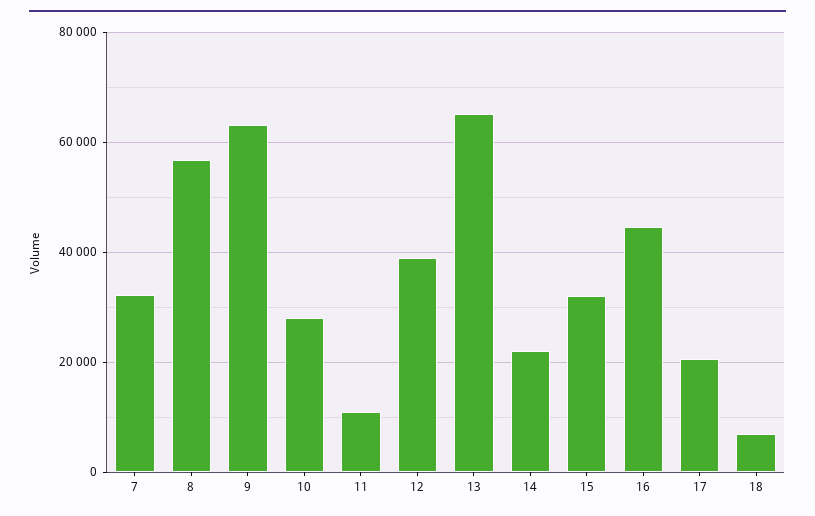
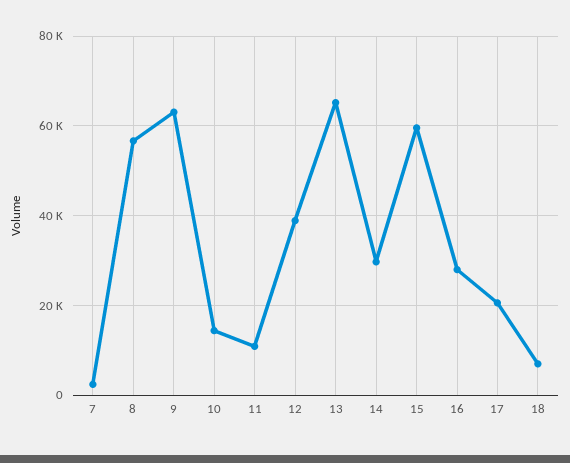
7: 32000 -> 2000
10: 28000 -> 14000
14: 22000 -> 30000
15: 32000 -> 60000
16: 44000 -> 28000

